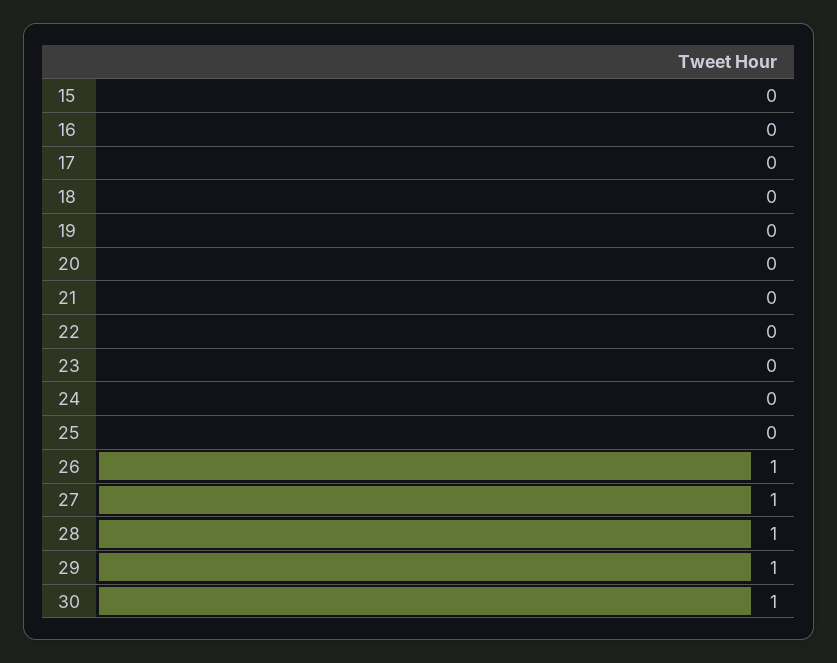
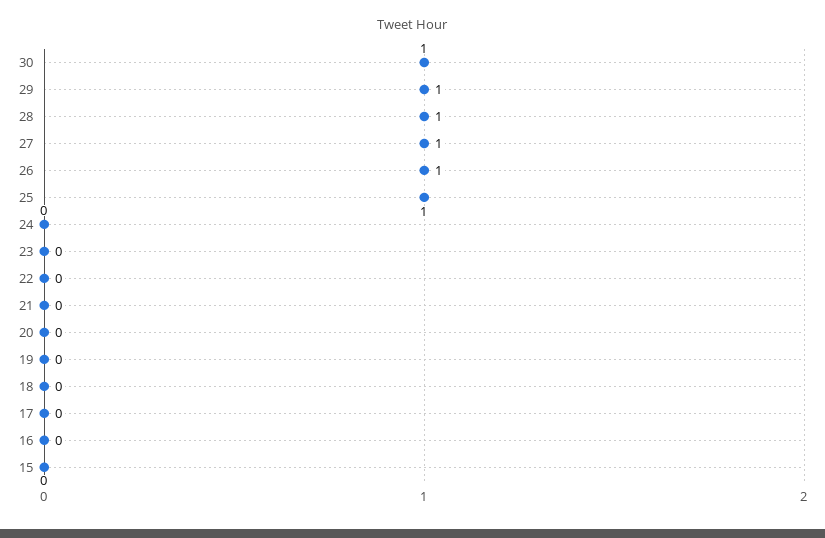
25: 0 -> 1

